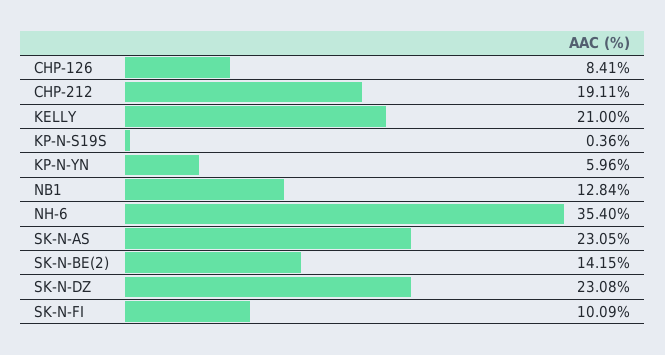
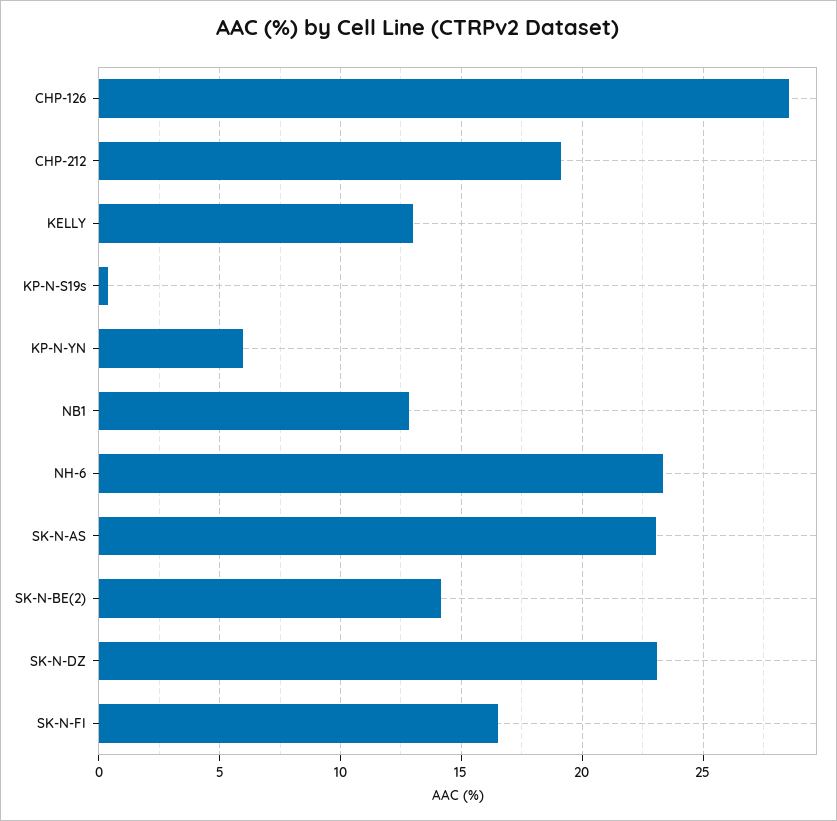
CHP-126: 8.41 -> 28.5
KELLY: 21 -> 13
NH-6: 35.4 -> 23.5
SK-N-FI: 10.09 -> 16.5

